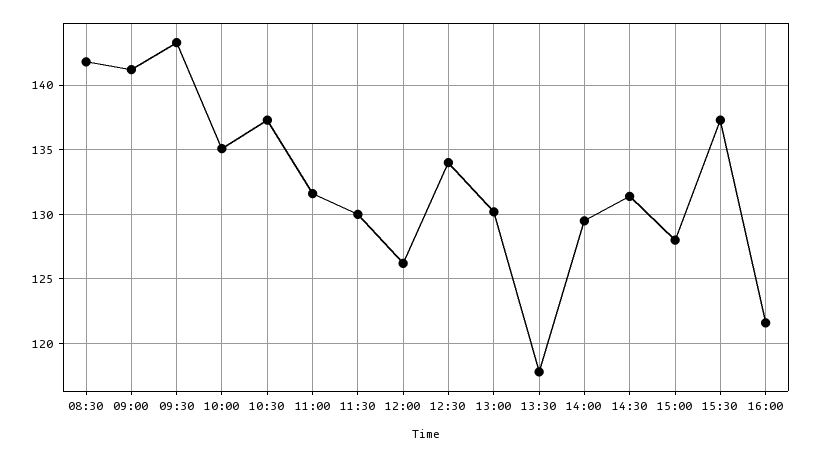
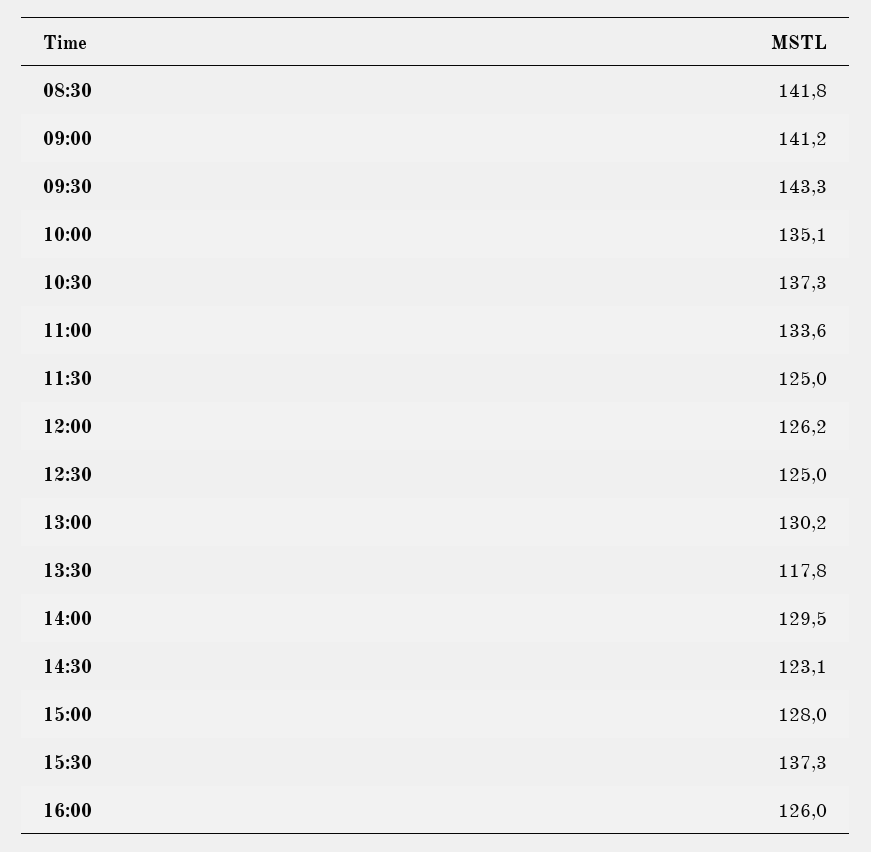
11:00: 131.5 -> 133.6
11:30: 130 -> 125
12:30: 134 -> 125
14:30: 131.5 -> 123.1
16:00: 121.5 -> 126

